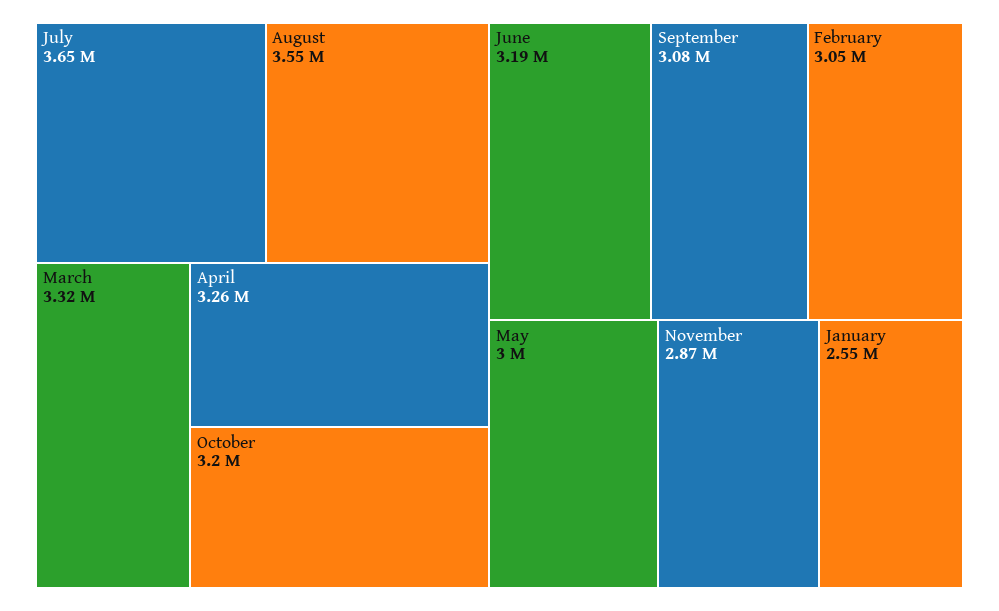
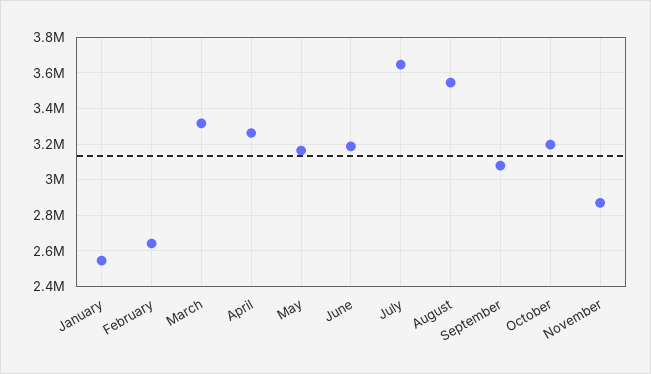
February: 3050000 -> 2650000
May: 3000000 -> 3150000

